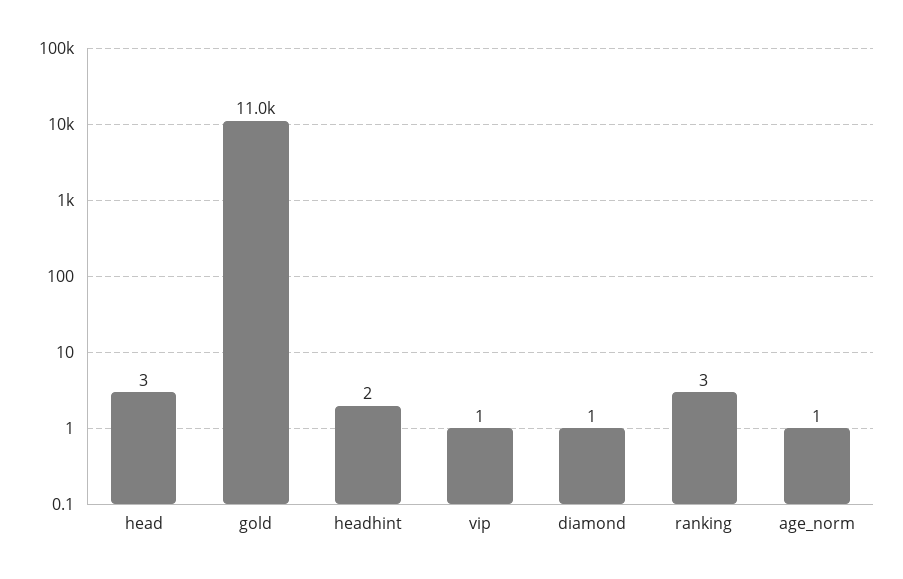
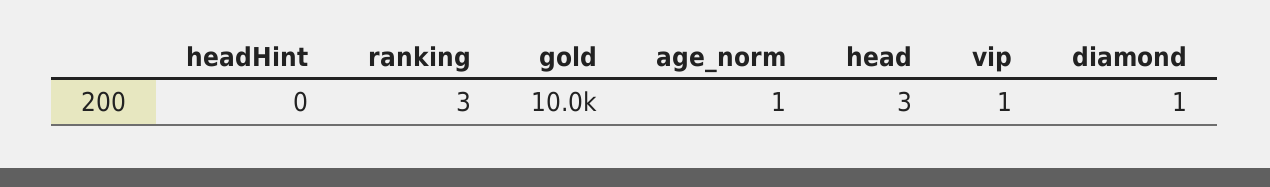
gold: 11000 -> 10000
headhint: 2 -> 0

